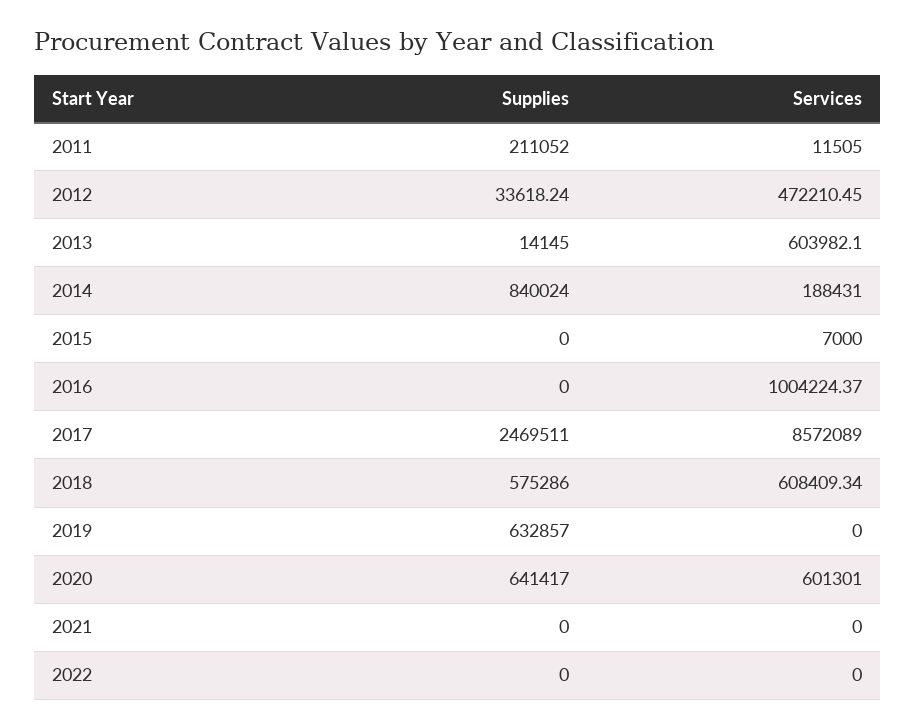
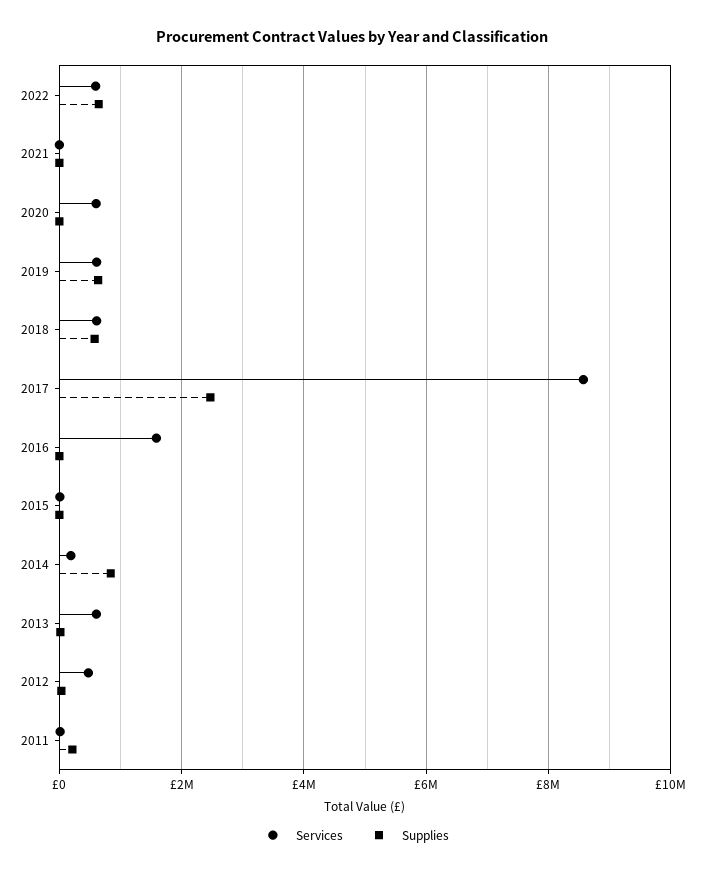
Services, 2016: 1004224.37 -> 1600000
Services, 2019: 0 -> 600000
Supplies, 2020: 641417 -> 0
Supplies, 2022: 0 -> 600000
Services, 2022: 0 -> 600000

